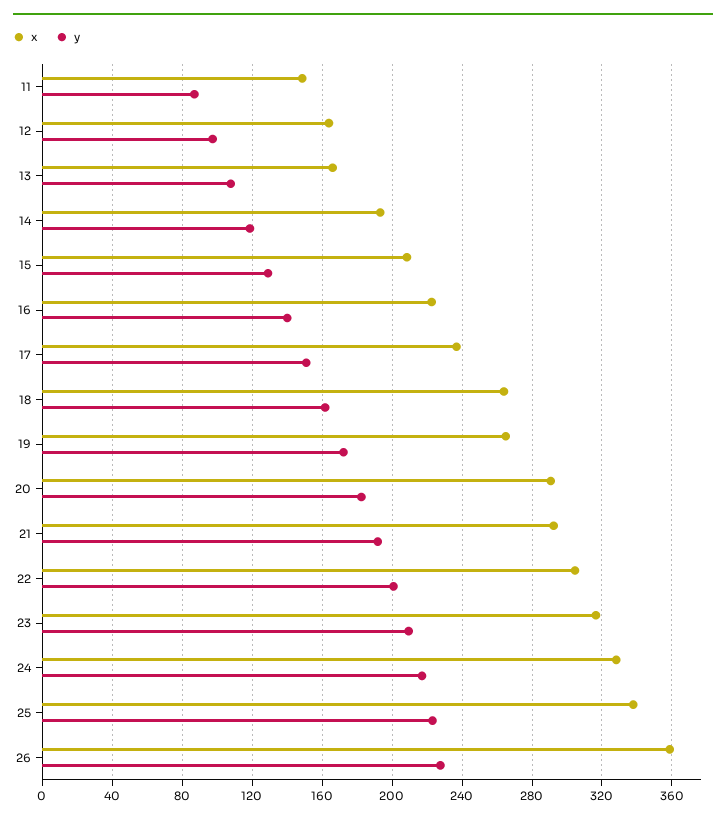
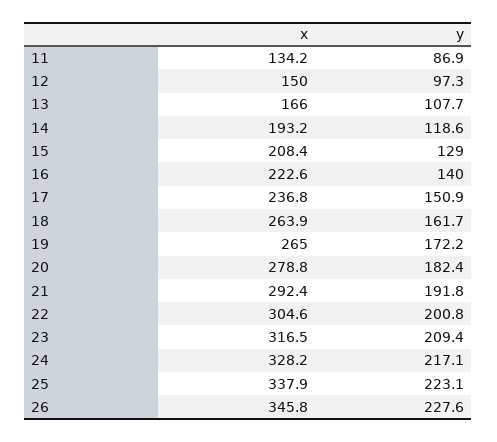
x, 11: 150 -> 134.2
x, 12: 165 -> 150
x, 20: 290 -> 278.8
x, 26: 360 -> 345.8

